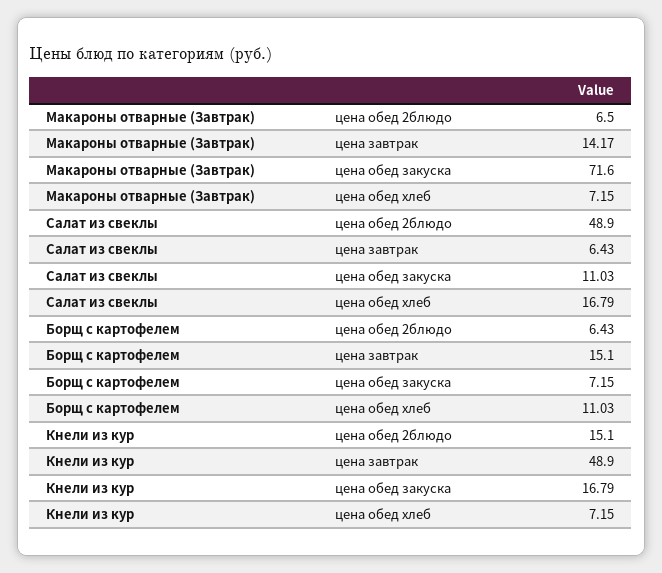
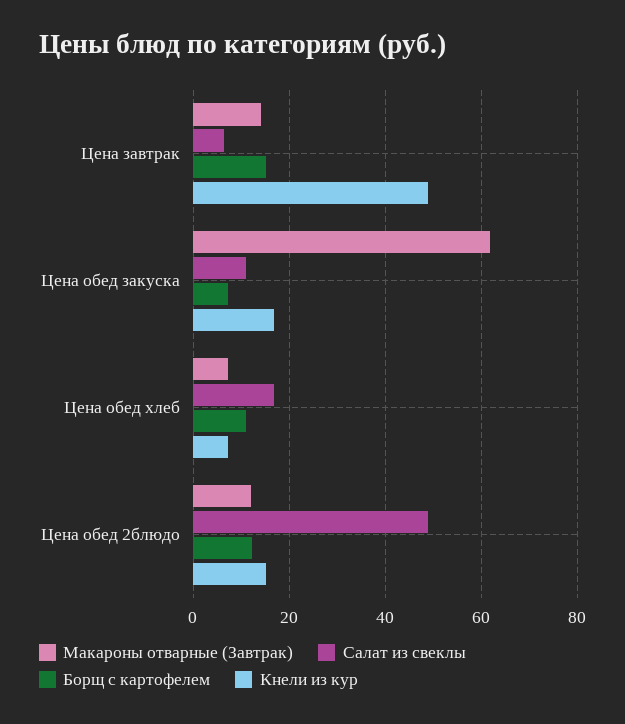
Макароны отварные (Завтрак), цена обед 2блюдо: 6.5 -> 12
Макароны отварные (Завтрак), цена обед закуска: 71.6 -> 62
Борщ с картофелем, цена обед 2блюдо: 6.43 -> 12

